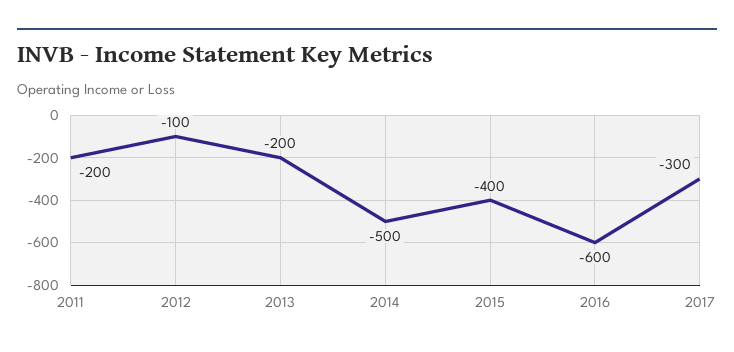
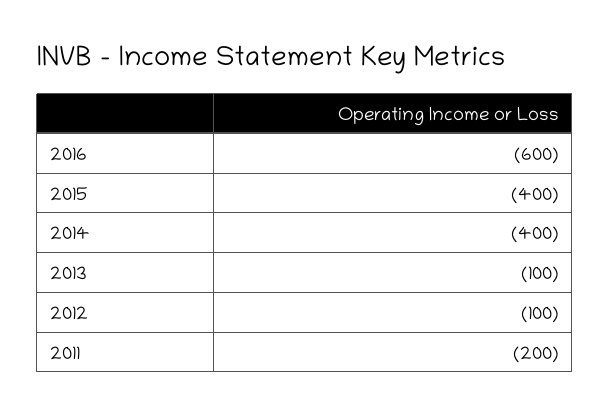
2013: -200 -> -100
2014: -500 -> -400
2017: -300 -> none

